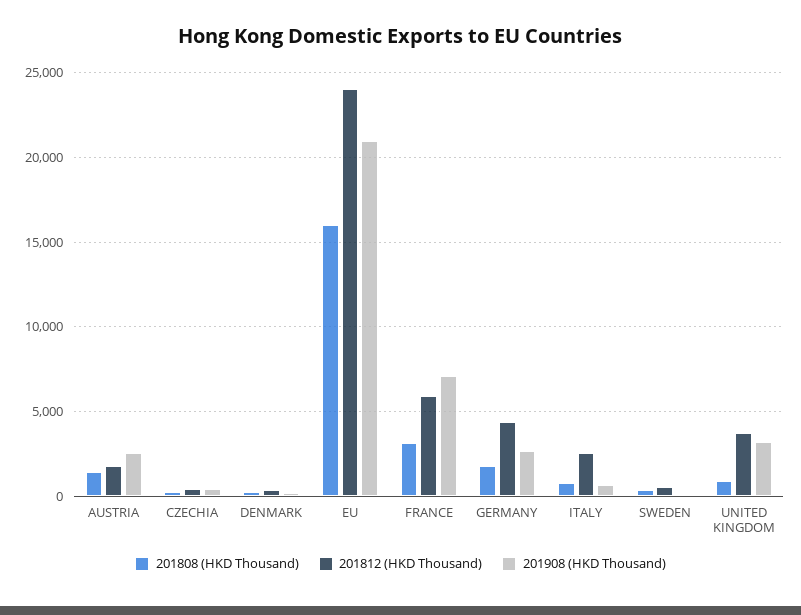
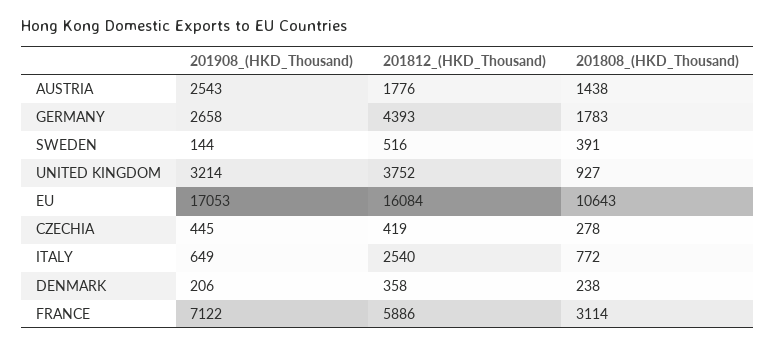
201808 (HKD Thousand), EU: 16000 -> 10643
201812 (HKD Thousand), EU: 24000 -> 16084
201908 (HKD Thousand), EU: 21000 -> 17053

